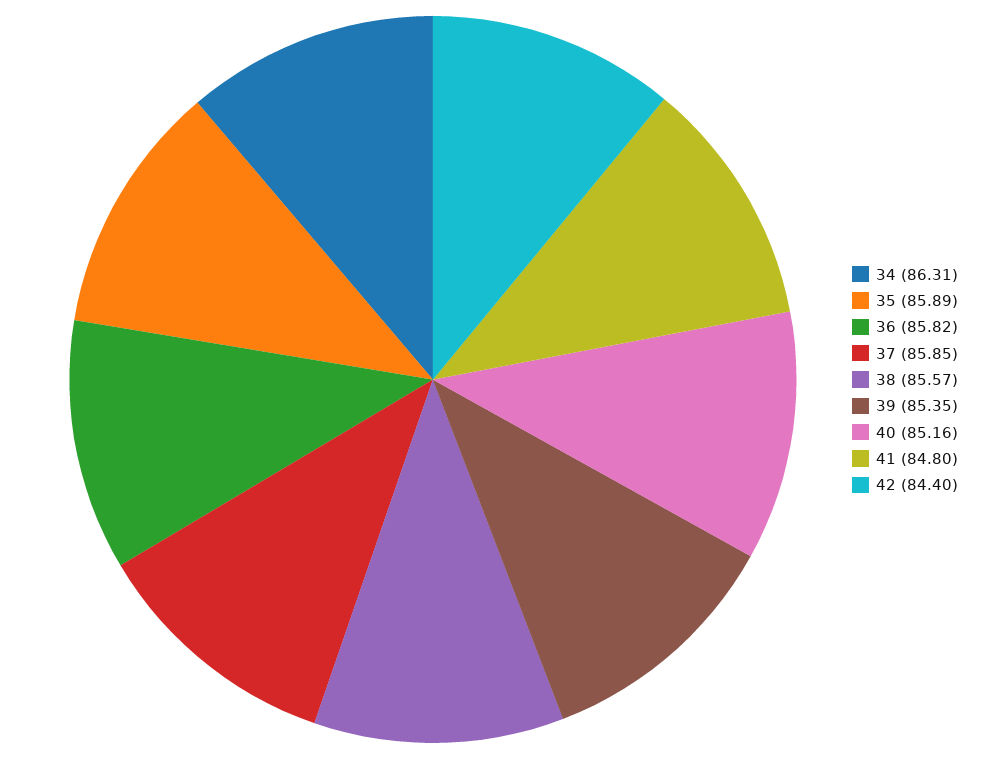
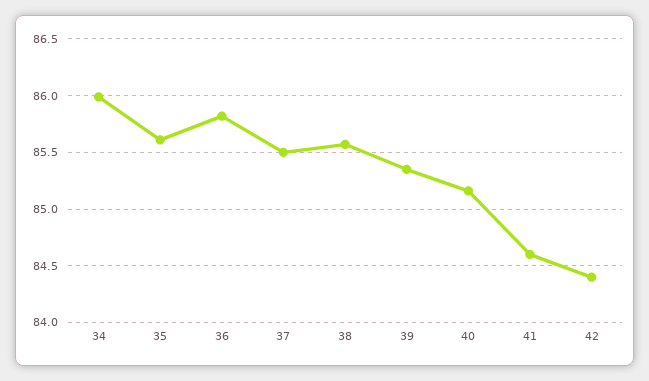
34: 86.31 -> 86
35: 85.89 -> 85.6
37: 85.85 -> 85.5
41: 84.8 -> 84.6

